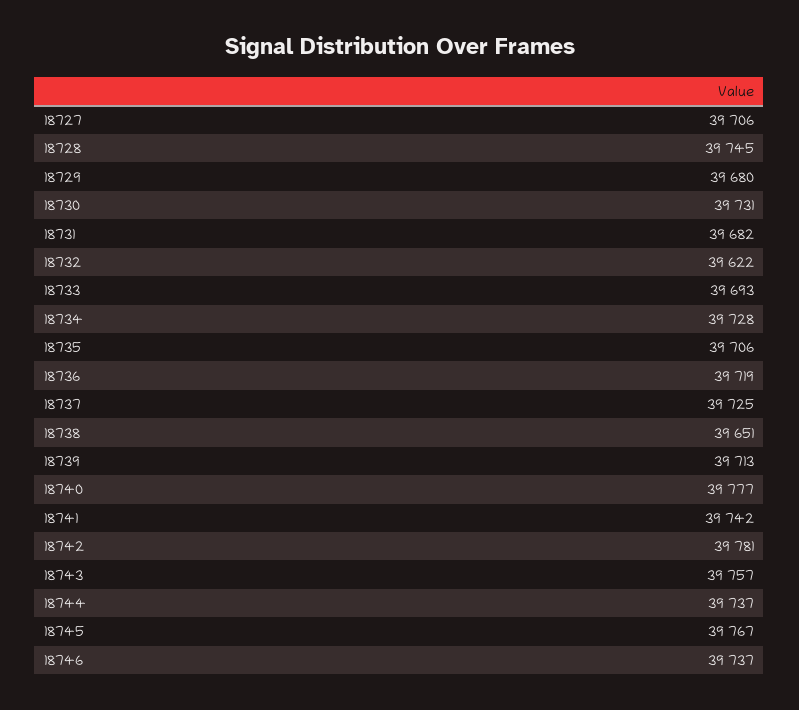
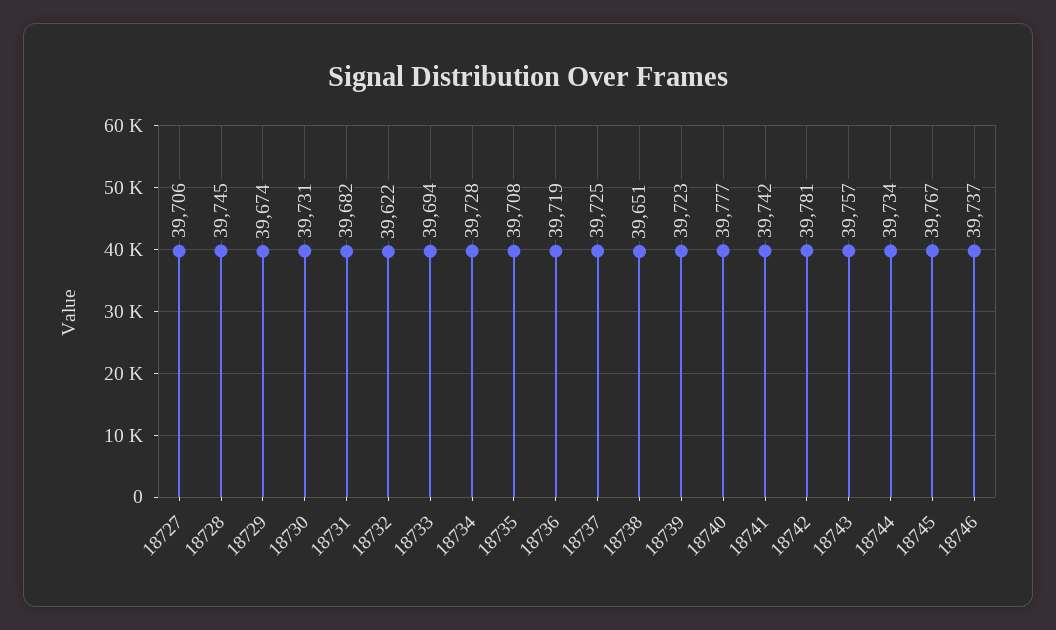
18729: 39680 -> 39674
18733: 39693 -> 39694
18735: 39706 -> 39708
18739: 39713 -> 39723
18744: 39737 -> 39734

